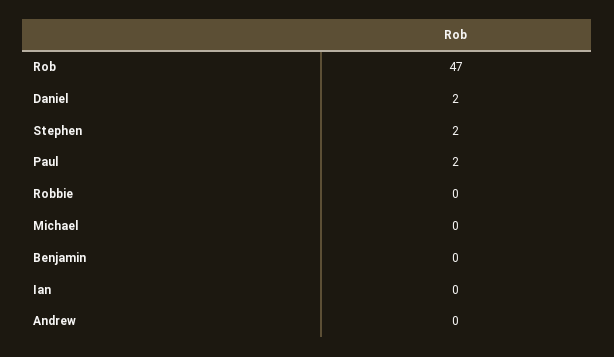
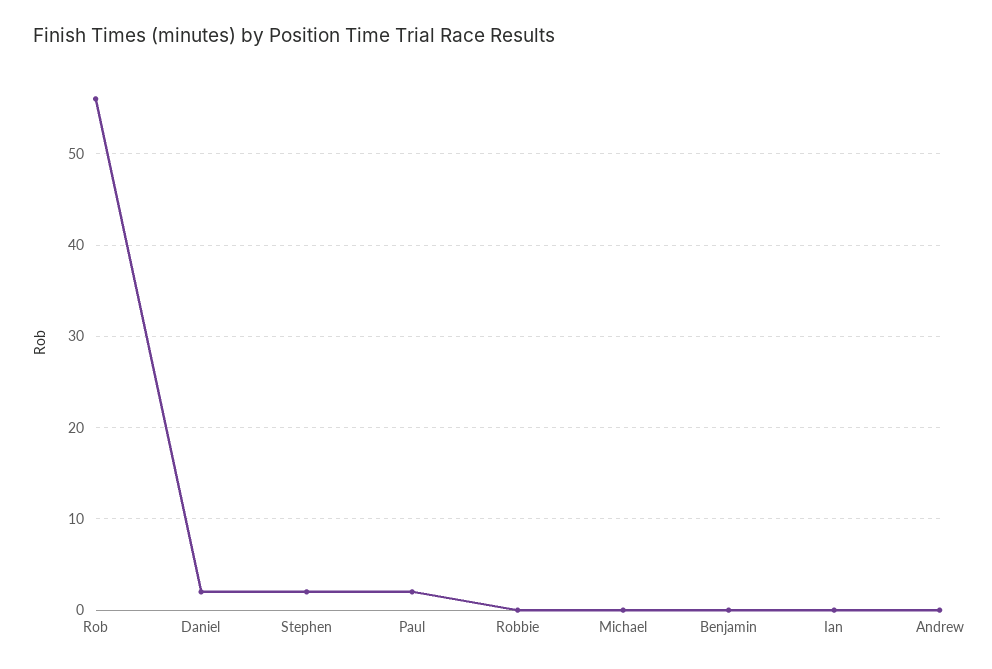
Rob: 47 -> 56

